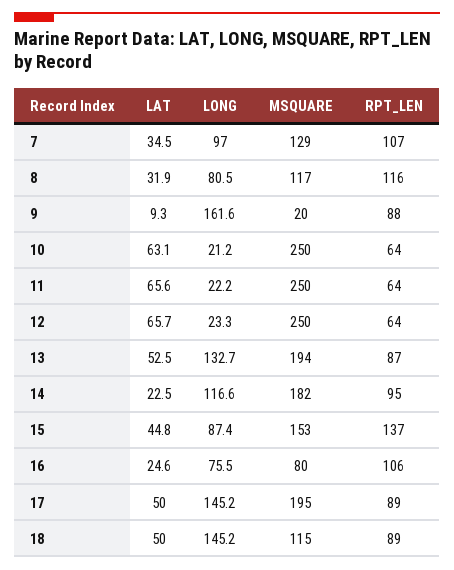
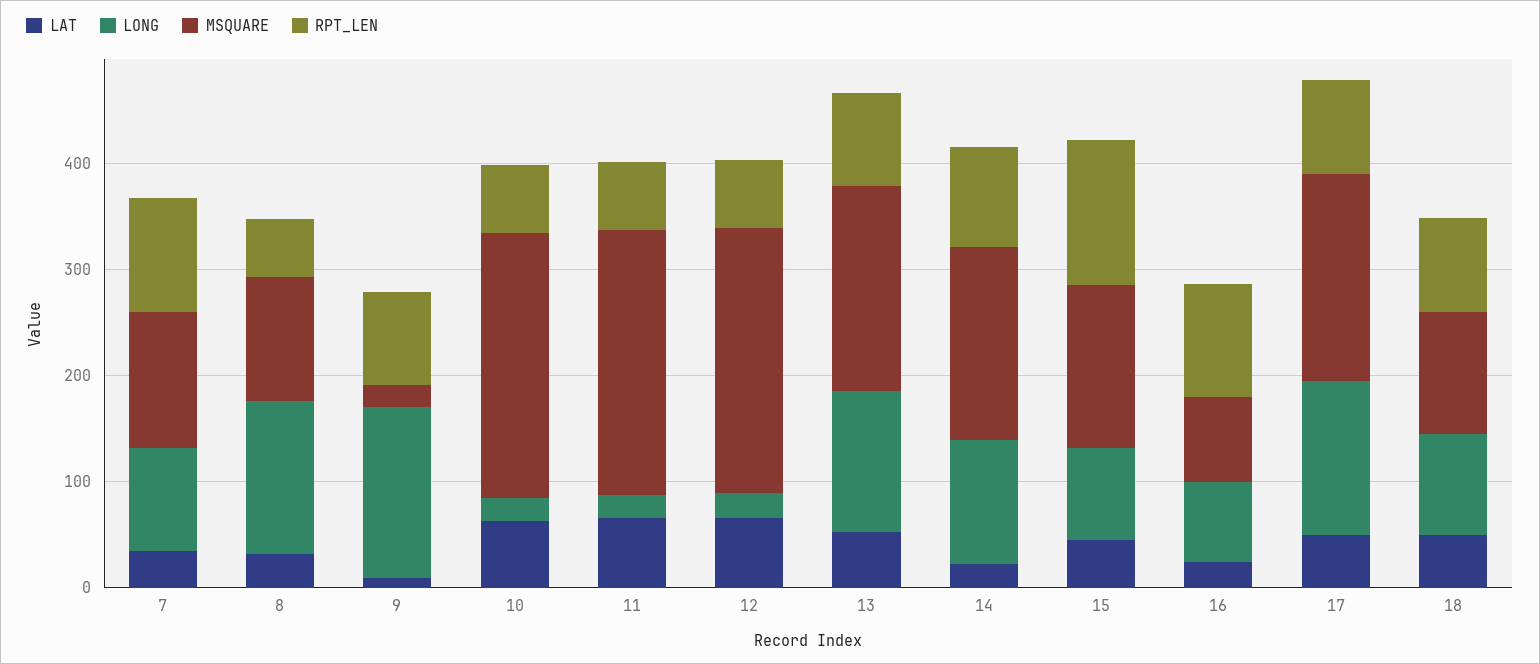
LONG, 8: 80.5 -> 140
RPT_LEN, 8: 116 -> 60
LONG, 18: 145.2 -> 100

